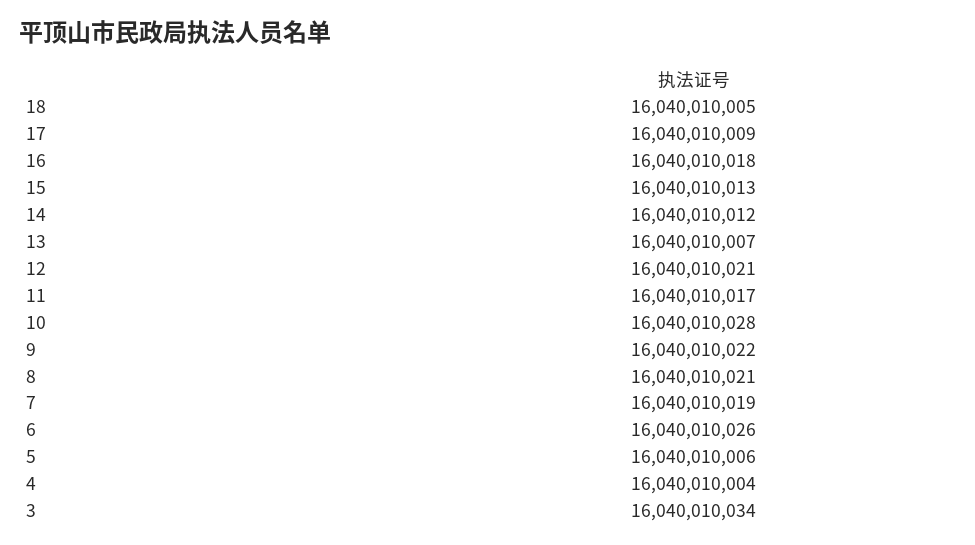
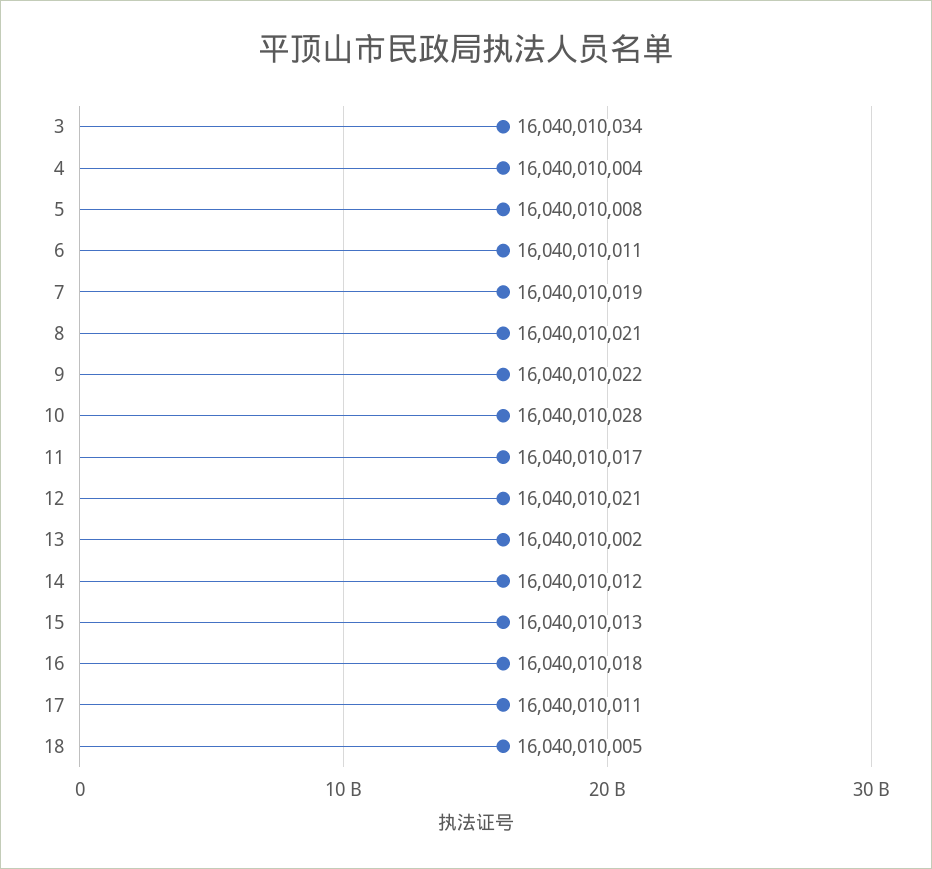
17: 16040010009 -> 16040010011
13: 16040010007 -> 16040010002
6: 16040010026 -> 16040010011
5: 16040010006 -> 16040010008

